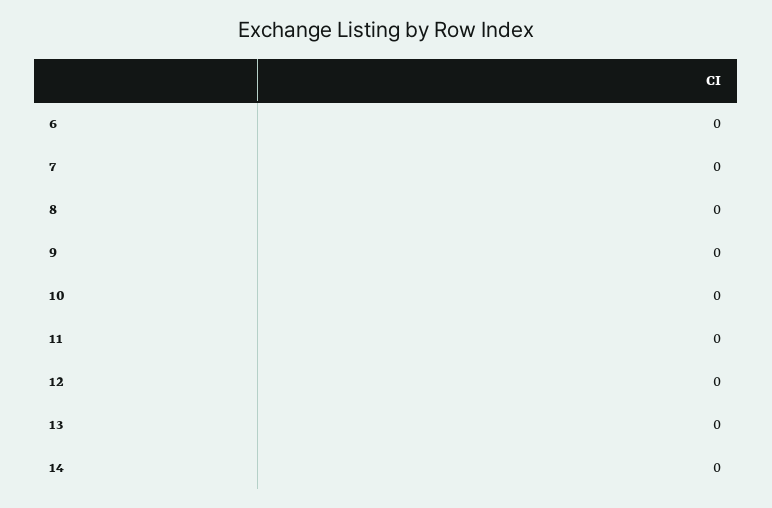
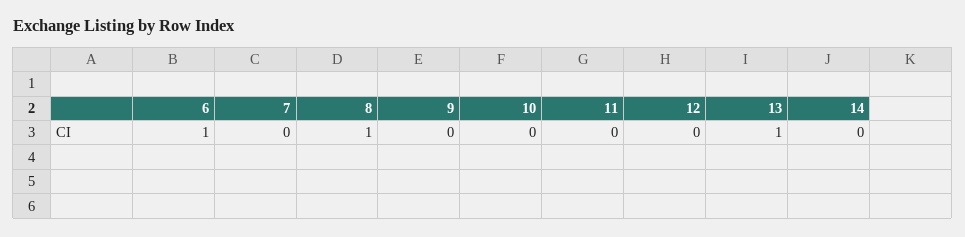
6: 0 -> 1
8: 0 -> 1
13: 0 -> 1

